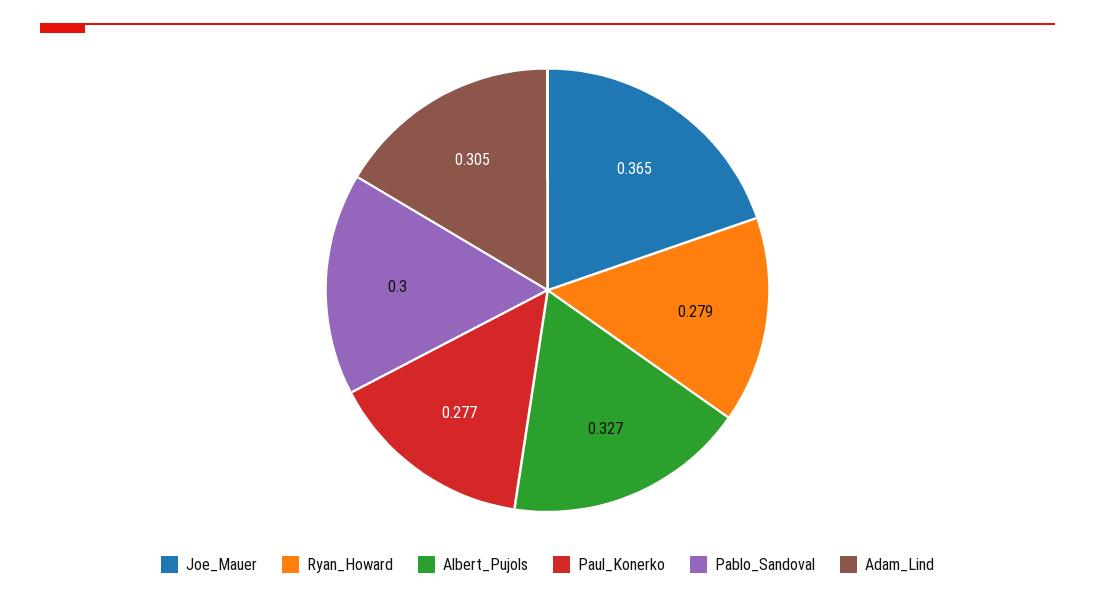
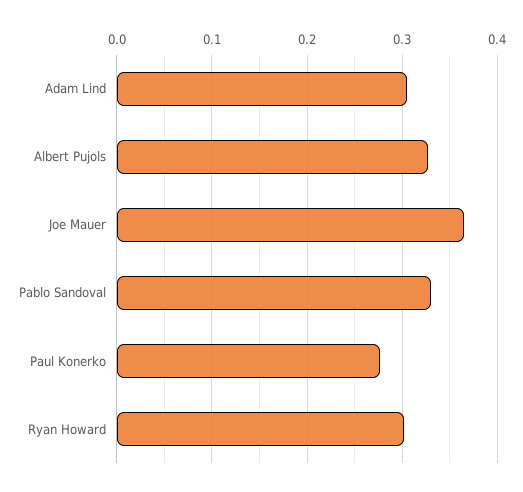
Ryan_Howard: 0.279 -> 0.3
Pablo_Sandoval: 0.3 -> 0.33

